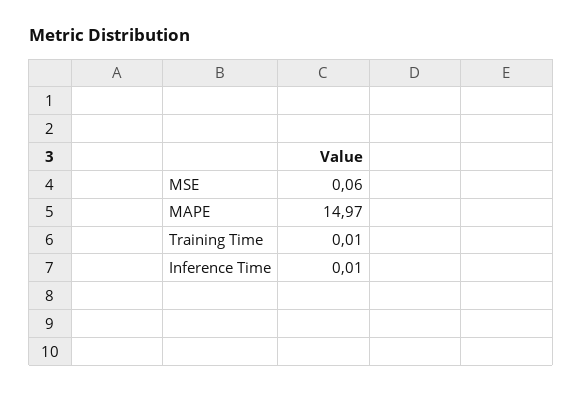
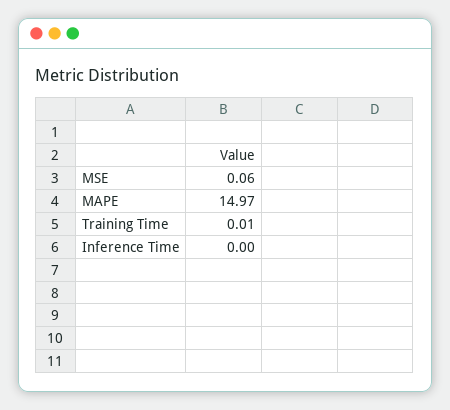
Inference Time: 0.01 -> 0

